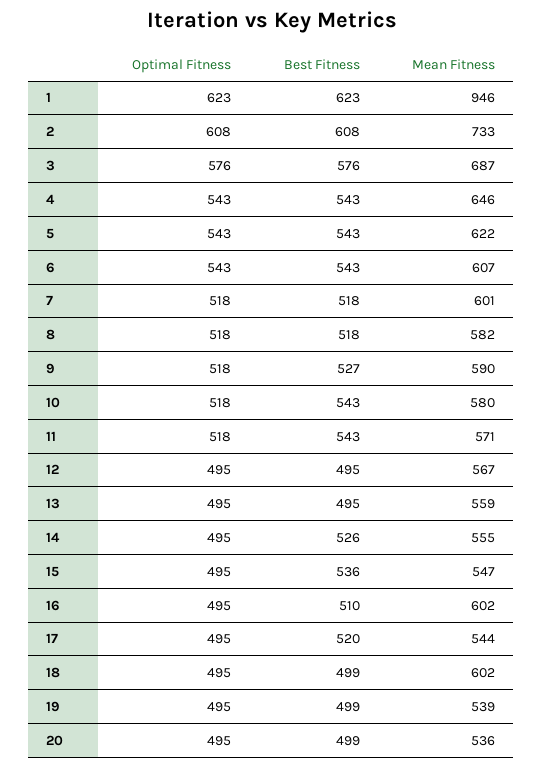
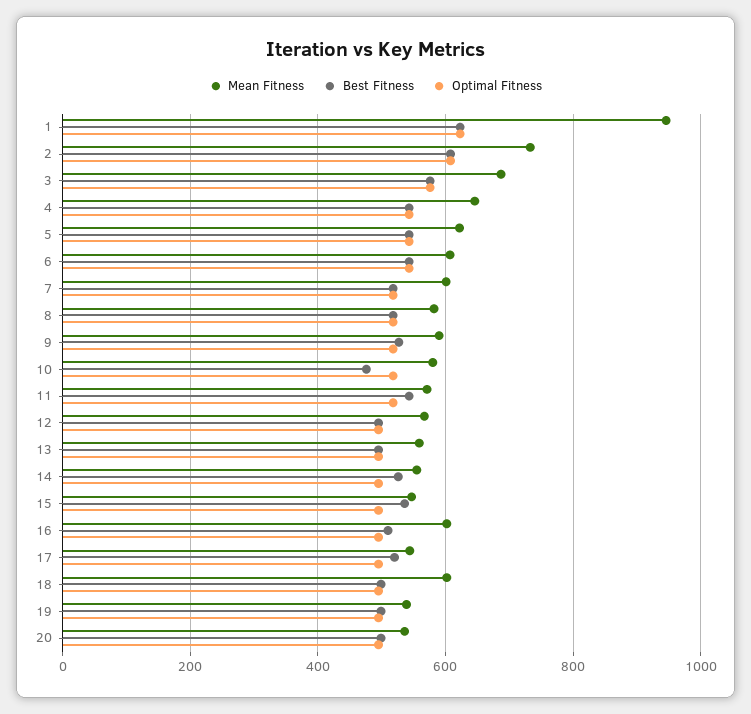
Best Fitness, 10: 543 -> 480

